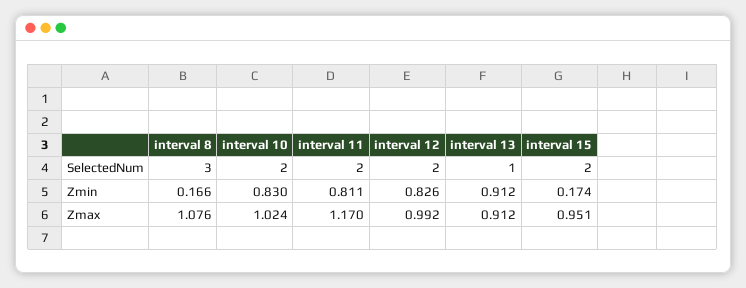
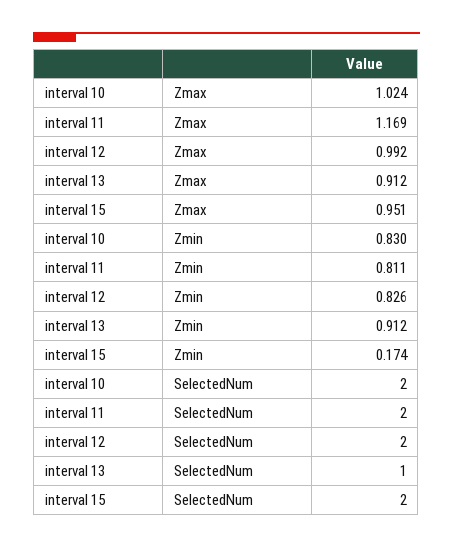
interval 8, SelectedNum: 3 -> none
interval 8, Zmin: 0.166 -> none
interval 8, Zmax: 1.076 -> none
interval 11, Zmax: 1.17 -> 1.169

